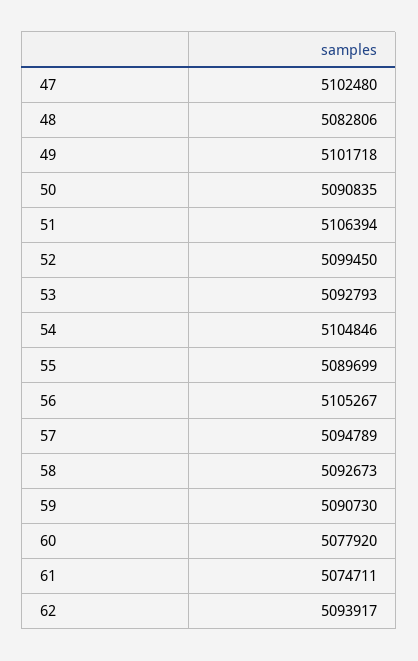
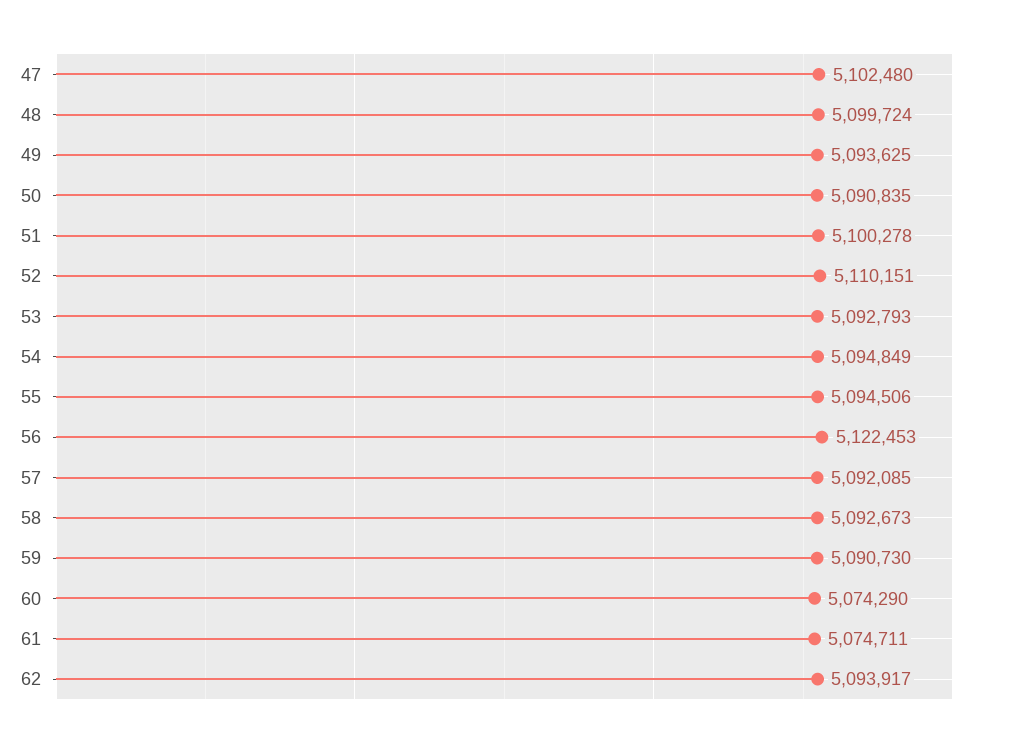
48: 5082806 -> 5099724
49: 5101718 -> 5093625
51: 5106394 -> 5100278
52: 5099450 -> 5110151
54: 5104846 -> 5094849
55: 5089699 -> 5094506
56: 5105267 -> 5122453
57: 5094789 -> 5092085
60: 5077920 -> 5074290

